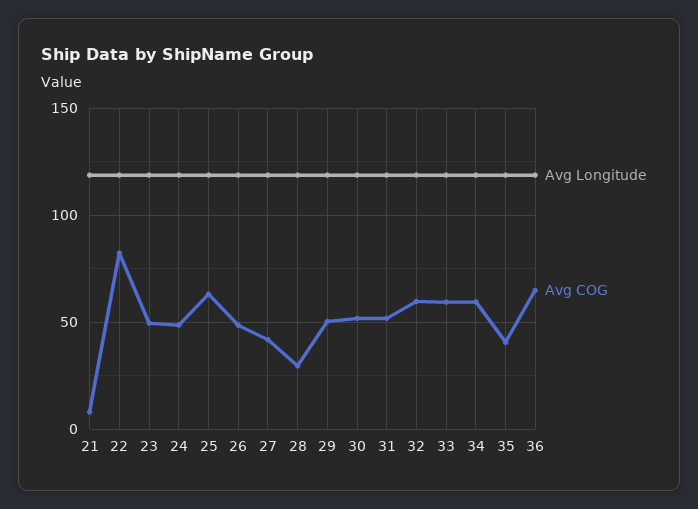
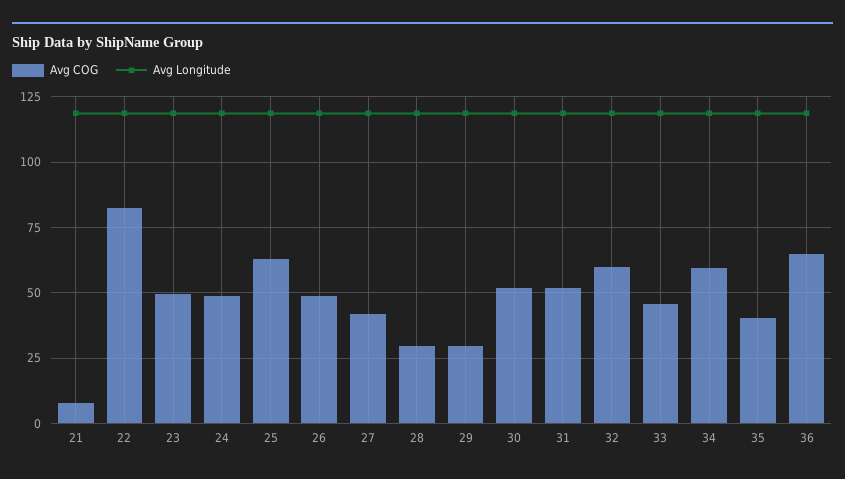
Avg COG, 29: 50 -> 30
Avg COG, 33: 60 -> 45

